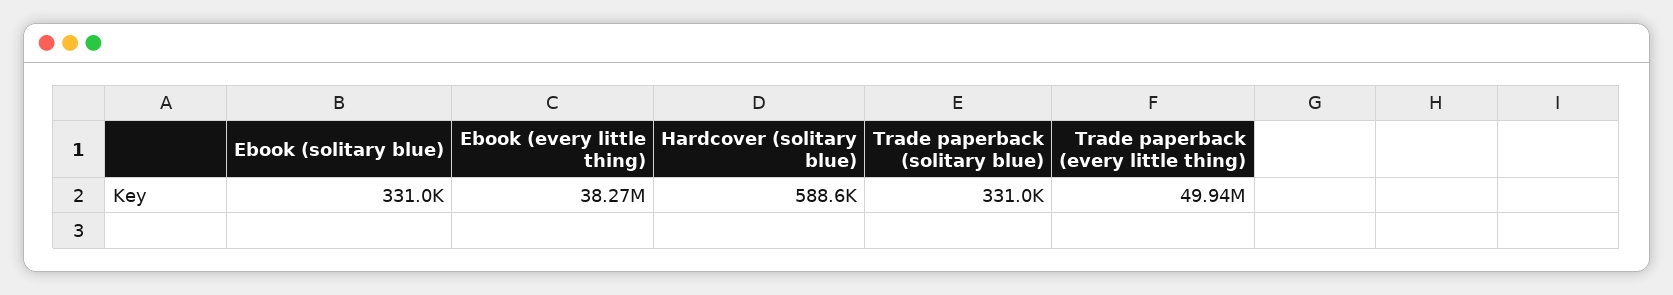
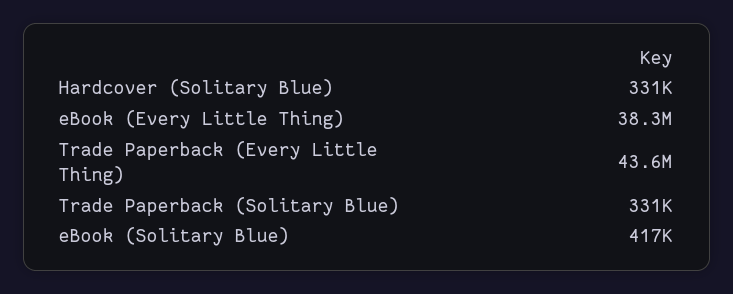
Ebook (solitary blue): 331000 -> 417000
Hardcover (solitary blue): 588600 -> 331000
Trade paperback (every little thing): 49940000 -> 43600000

